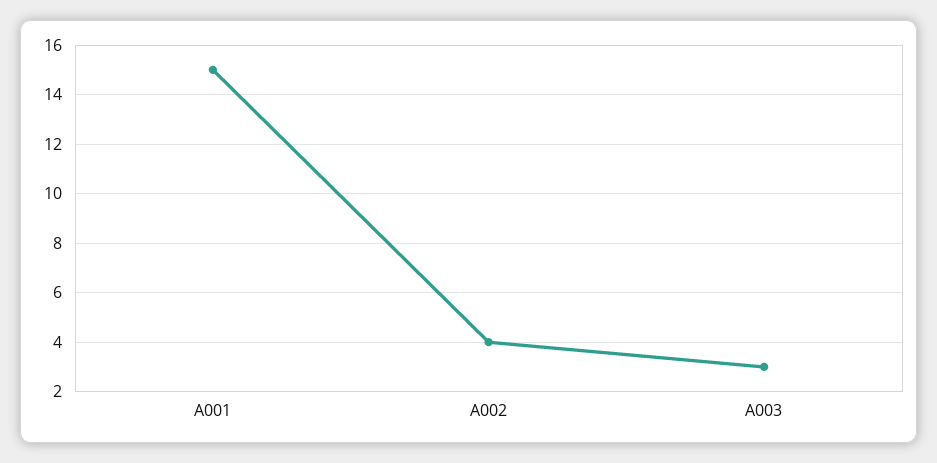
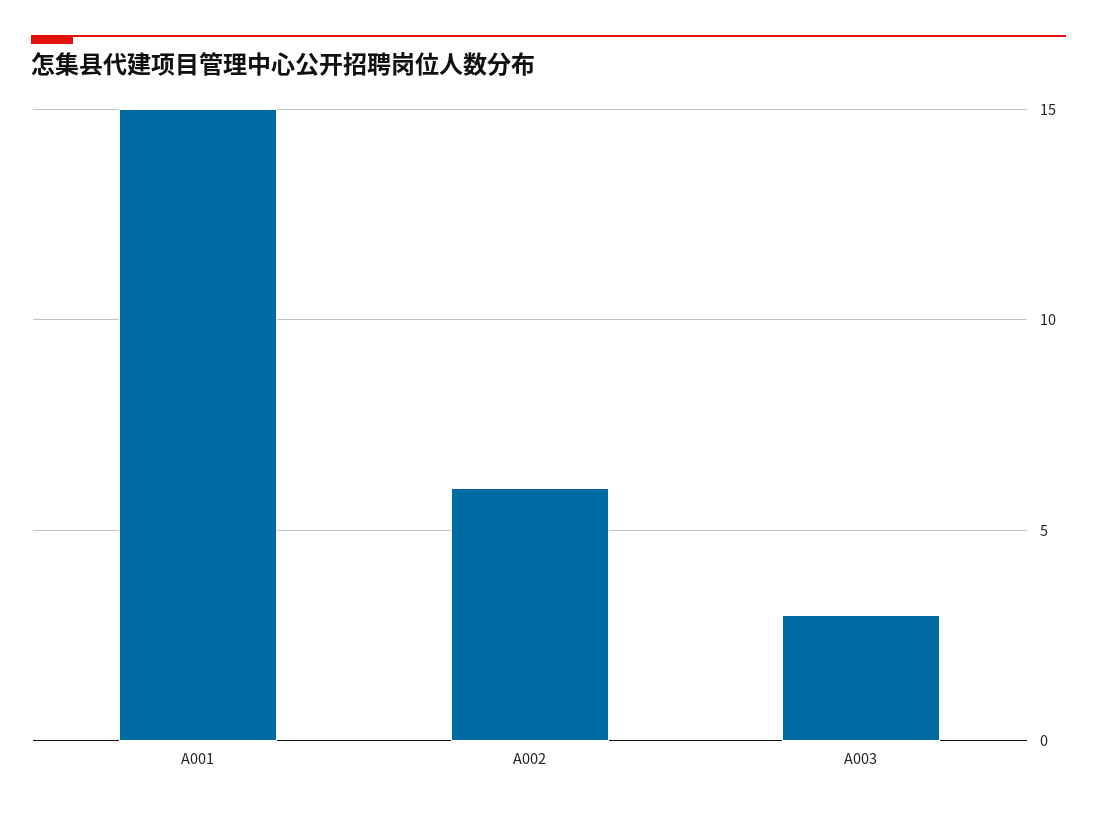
A002: 4 -> 6

